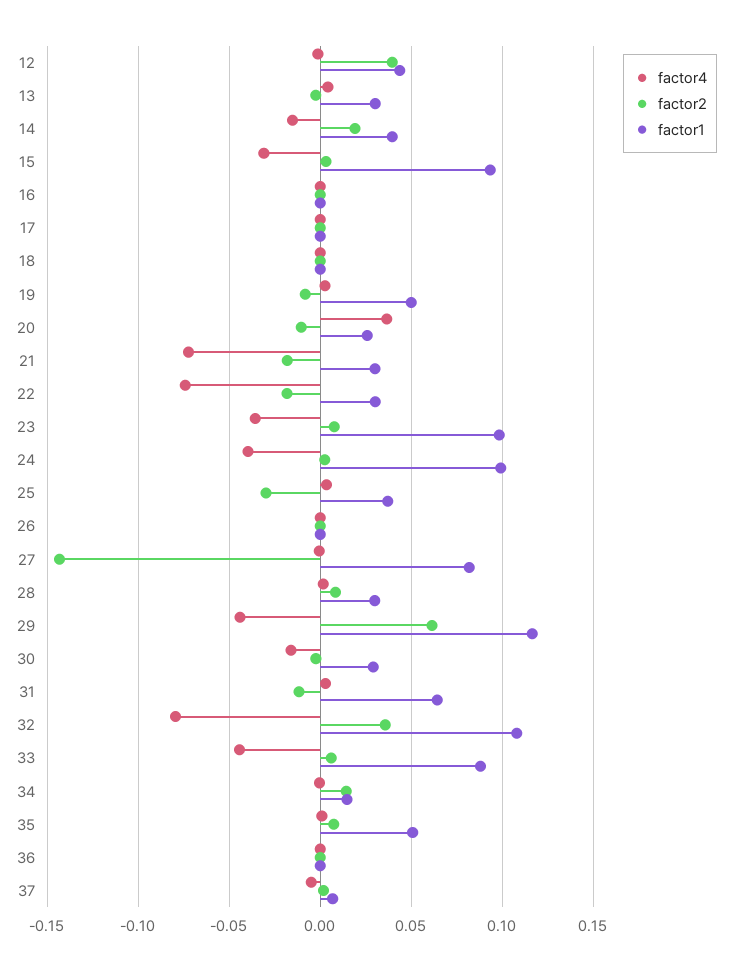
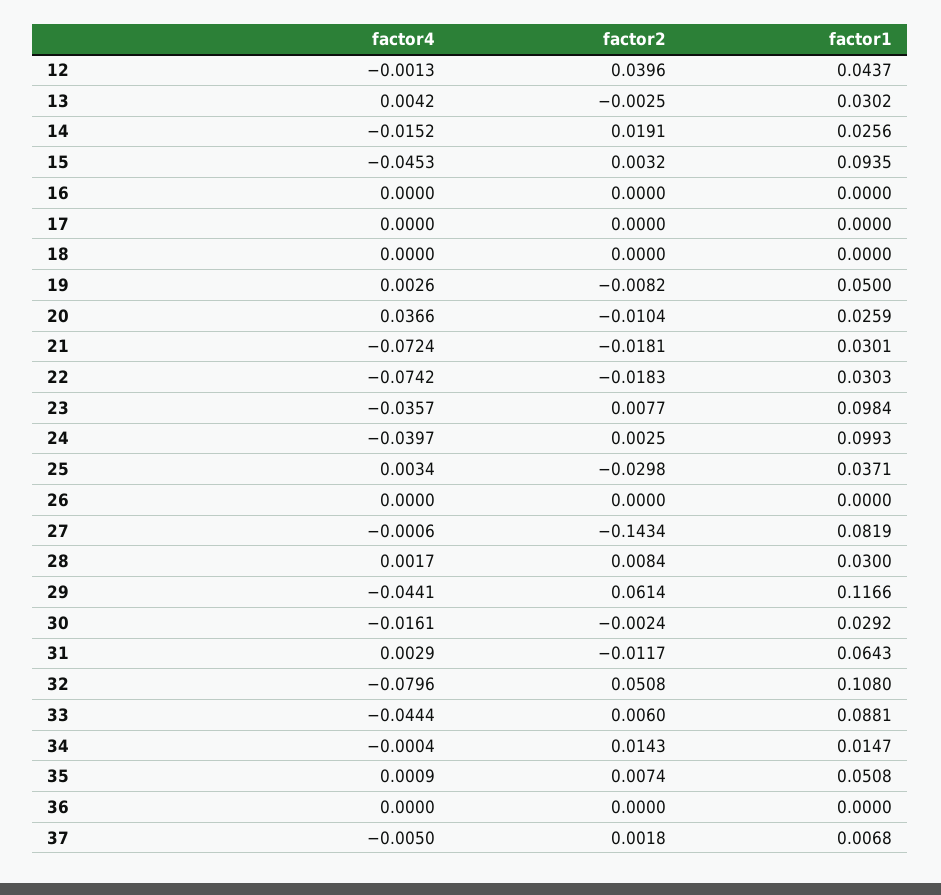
factor1, 14: 0.04 -> 0.0256
factor4, 15: -0.03 -> -0.0453
factor2, 32: 0.035 -> 0.0508

